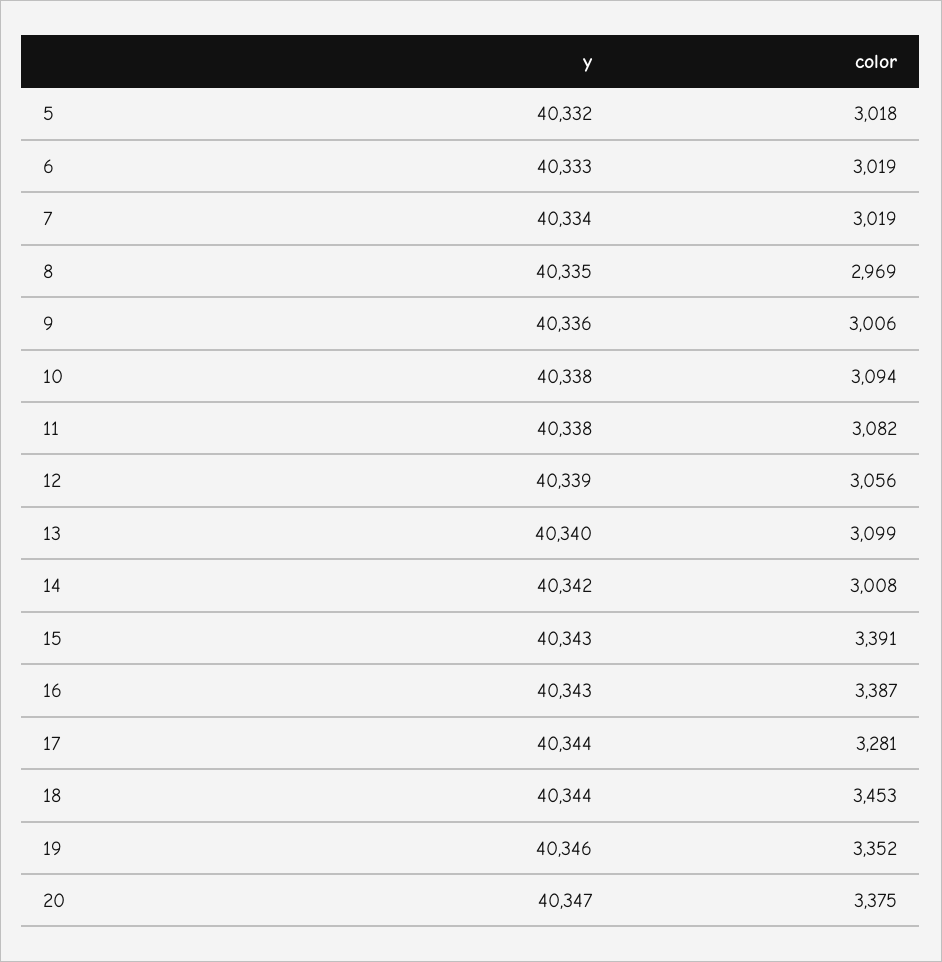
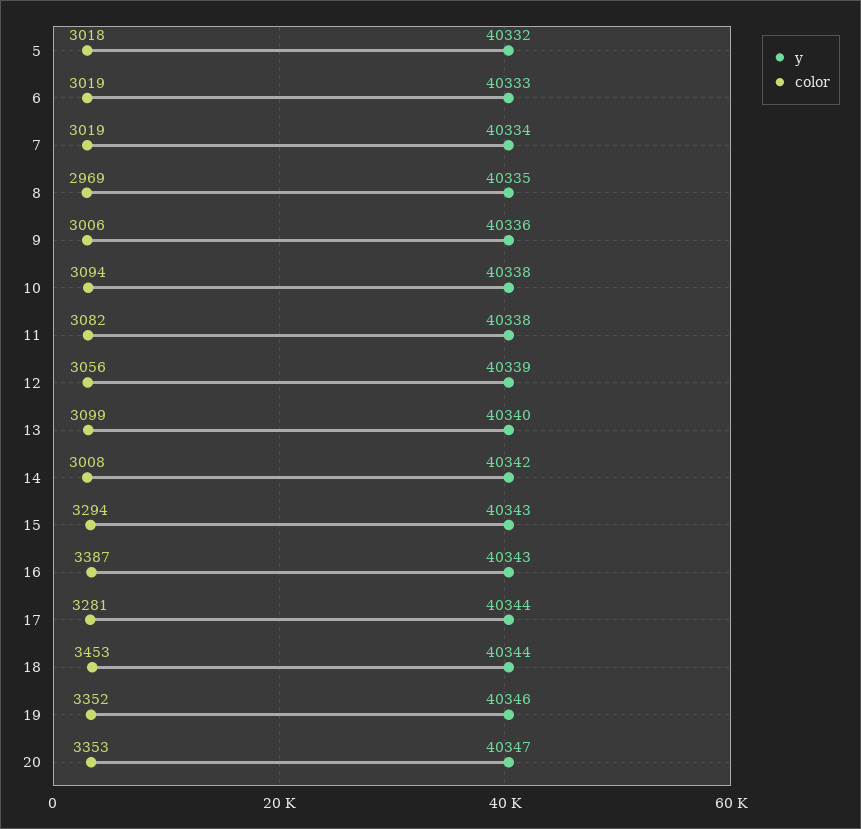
color, 15: 3391 -> 3294
color, 20: 3375 -> 3353

